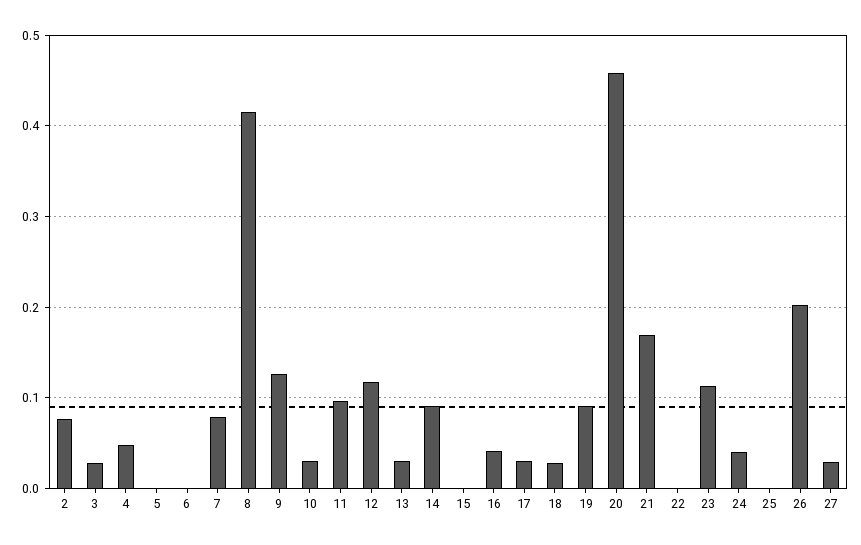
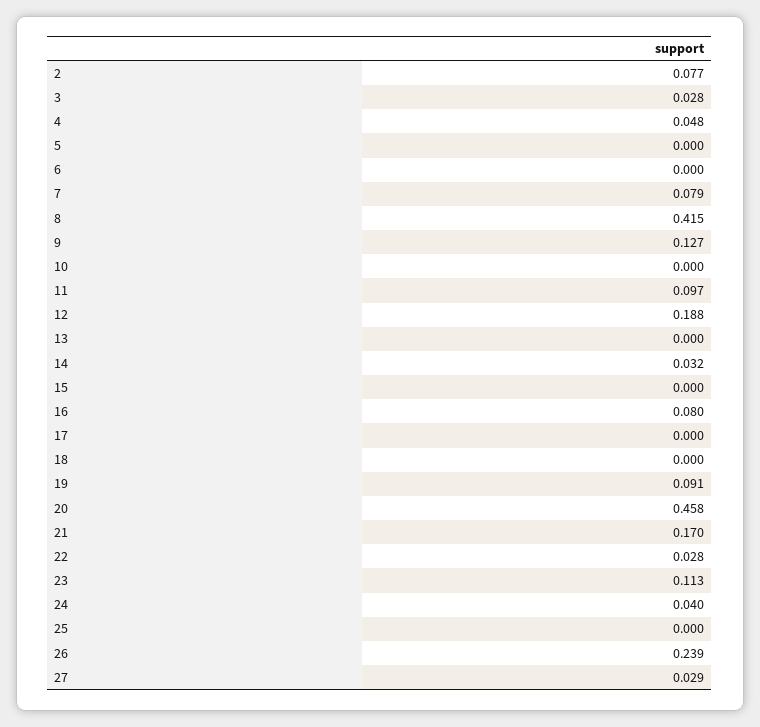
10: 0.03 -> 0
12: 0.12 -> 0.188
13: 0.03 -> 0
14: 0.09 -> 0.032
16: 0.04 -> 0.08
17: 0.03 -> 0
18: 0.03 -> 0
22: 0 -> 0.028
26: 0.2 -> 0.239

